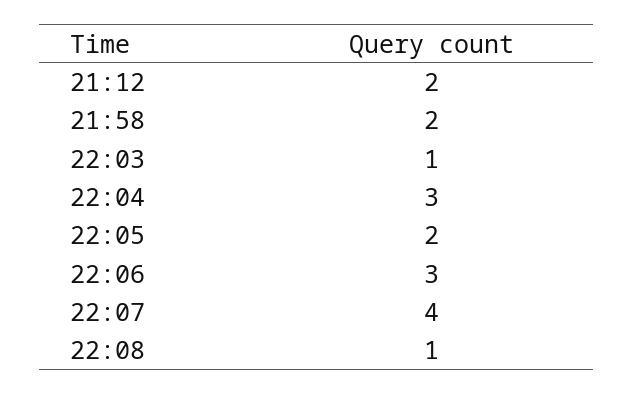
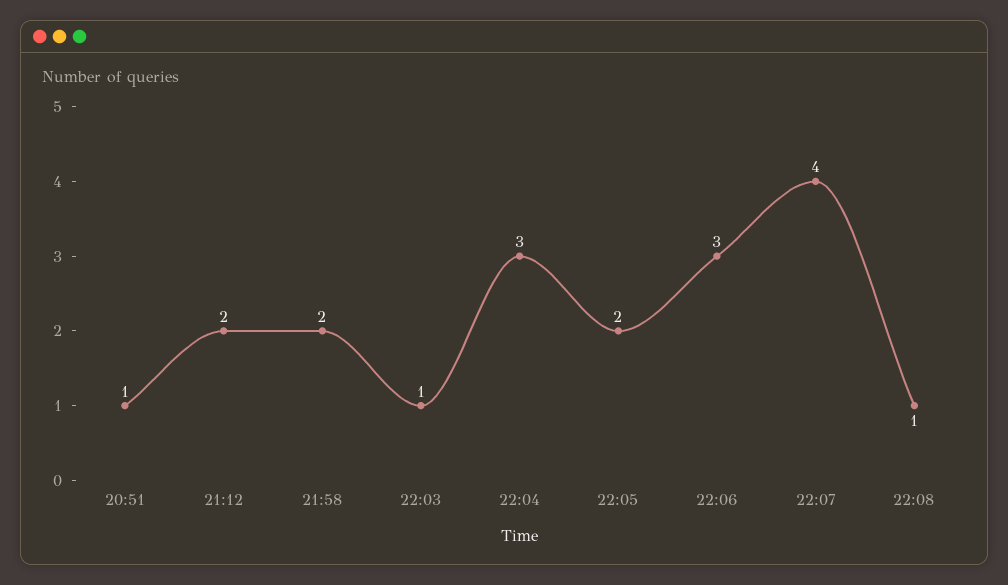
20:51: none -> 1

